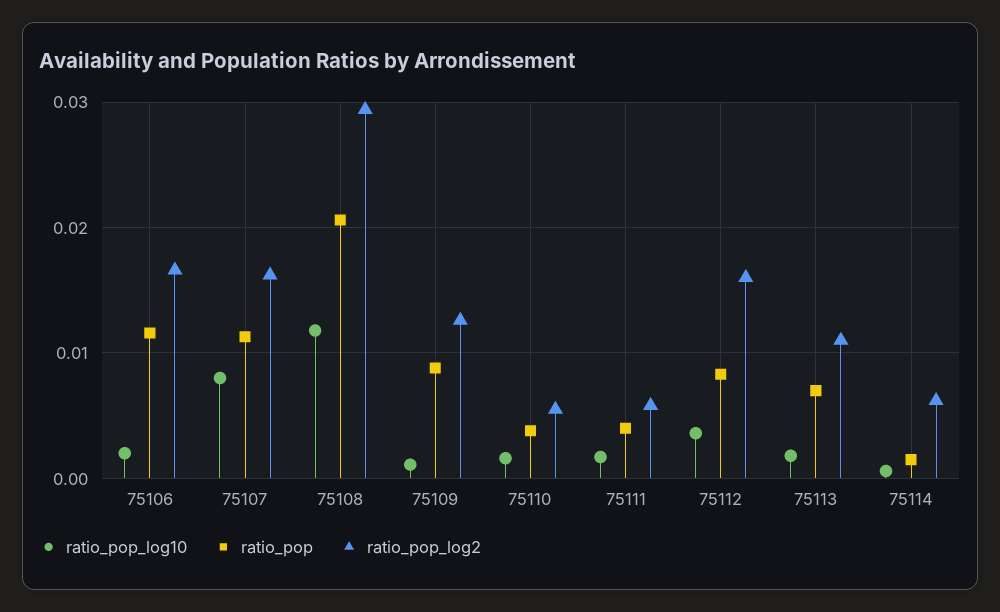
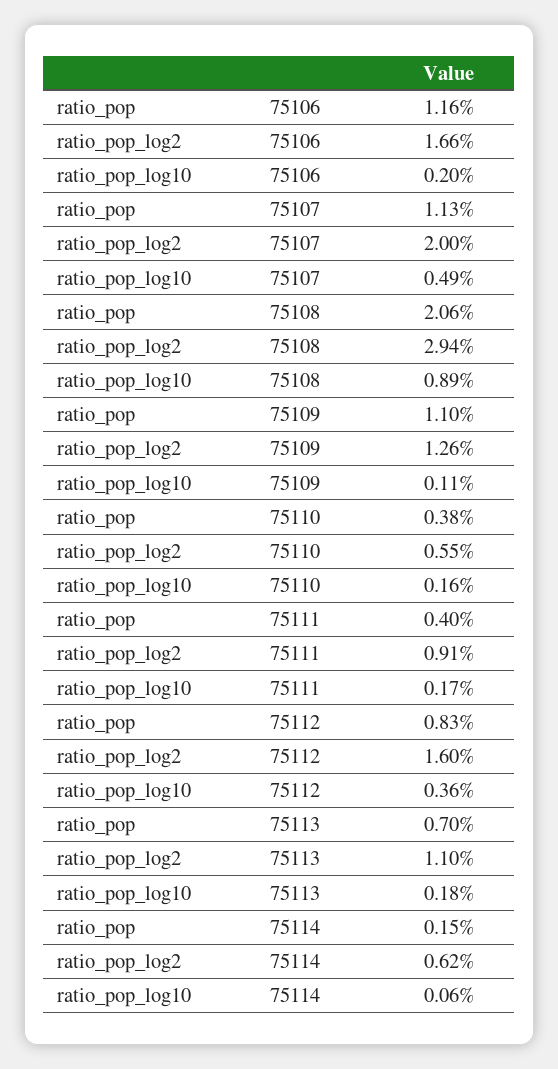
ratio_pop_log10, 75107: 0.008 -> 0.0049
ratio_pop_log2, 75107: 0.016 -> 0.02
ratio_pop_log10, 75108: 0.012 -> 0.0089
ratio_pop, 75109: 0.009 -> 0.011
ratio_pop_log2, 75111: 0.006 -> 0.0091

